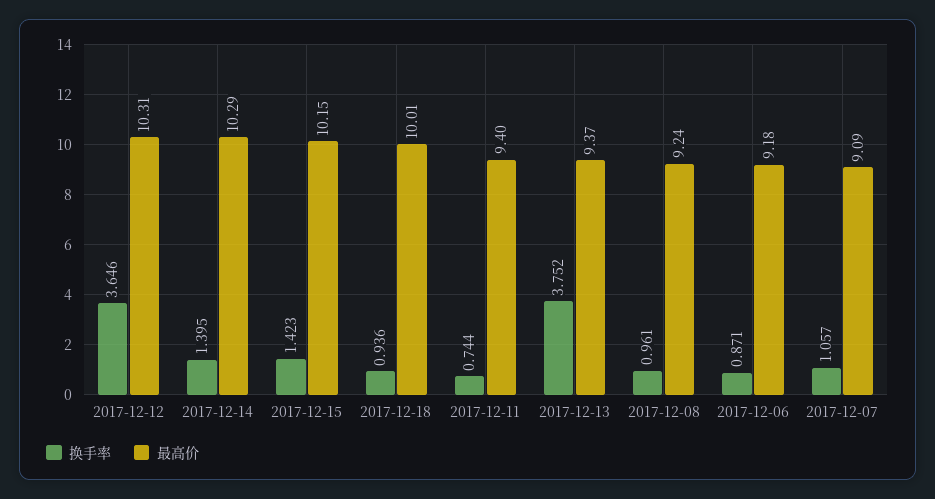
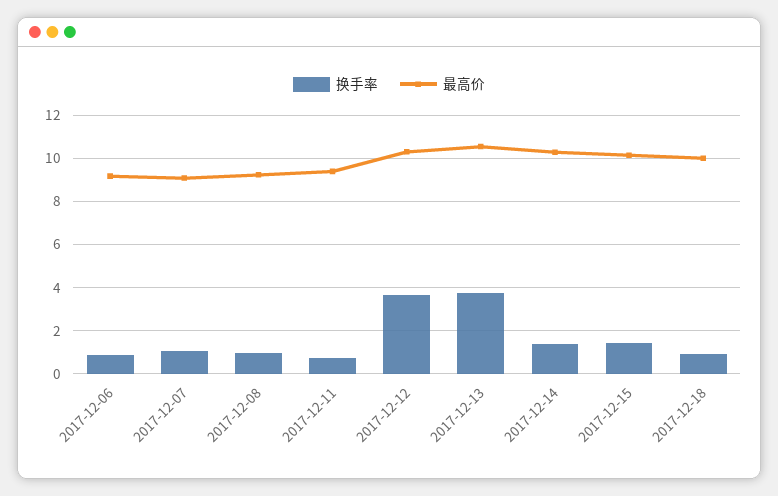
最高价, 2017-12-13: 9.37 -> 10.5

